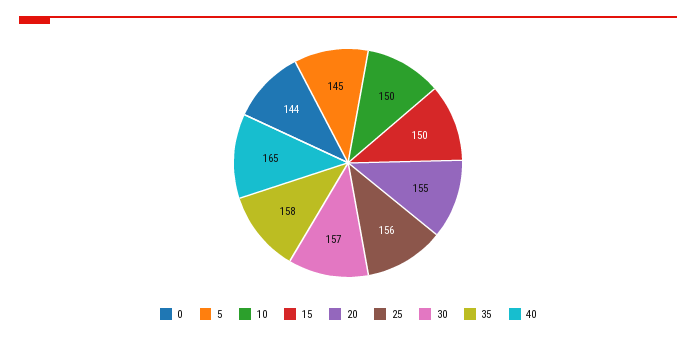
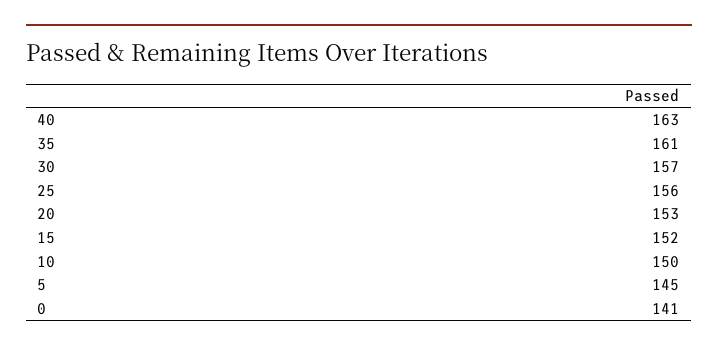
0: 144 -> 141
15: 150 -> 152
20: 155 -> 153
35: 158 -> 161
40: 165 -> 163

